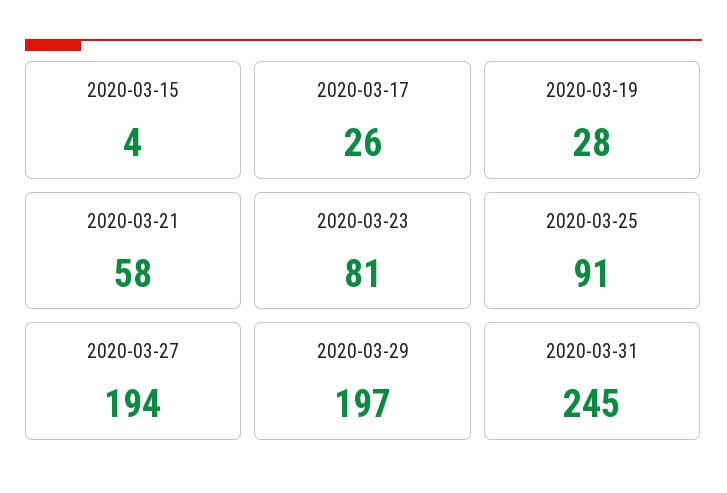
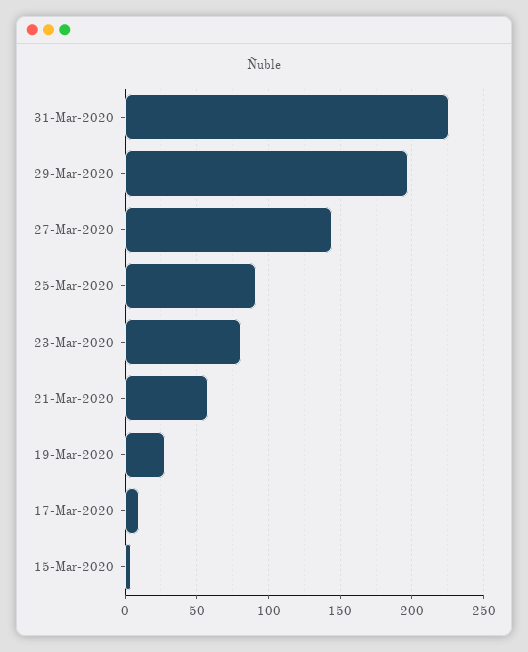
2020-03-17: 26 -> 10
2020-03-27: 194 -> 145
2020-03-31: 245 -> 225

